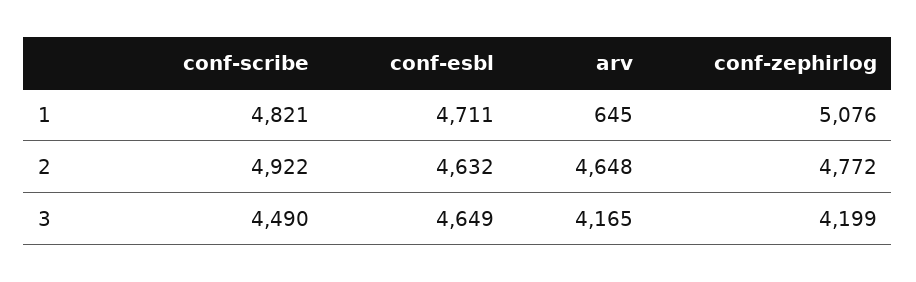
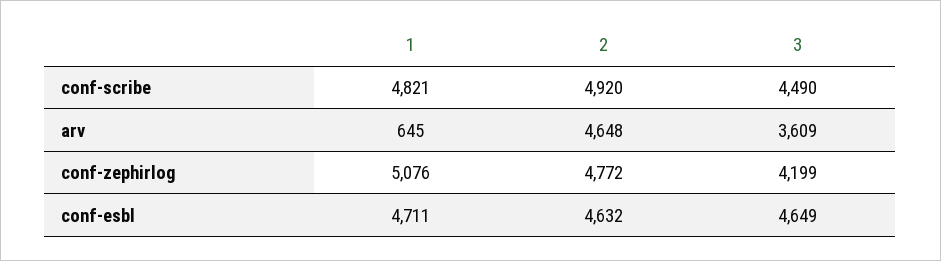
conf-scribe, 2: 4922 -> 4920
arv, 3: 4165 -> 3609

